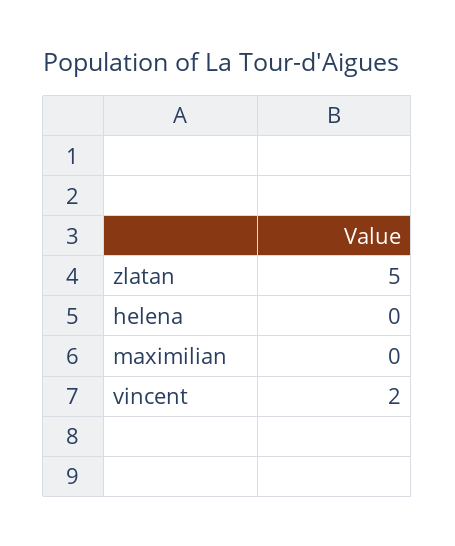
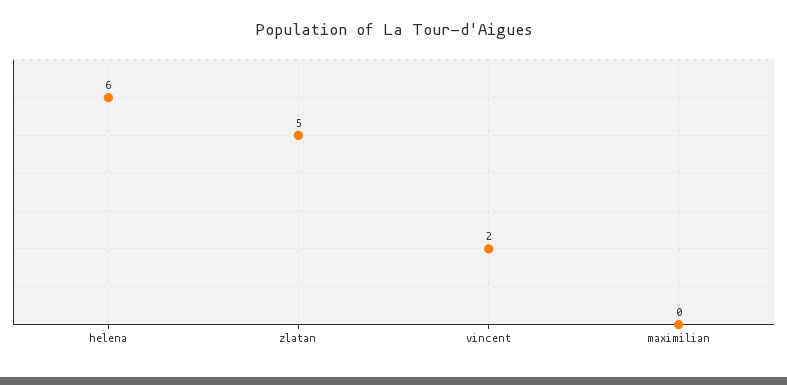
helena: 0 -> 6

